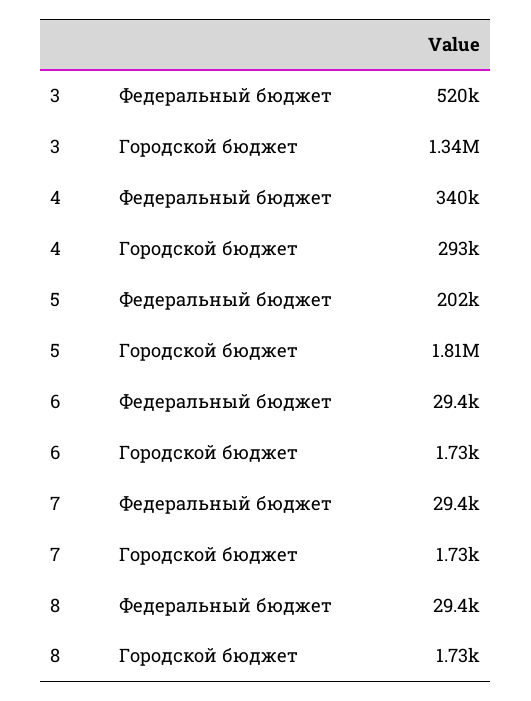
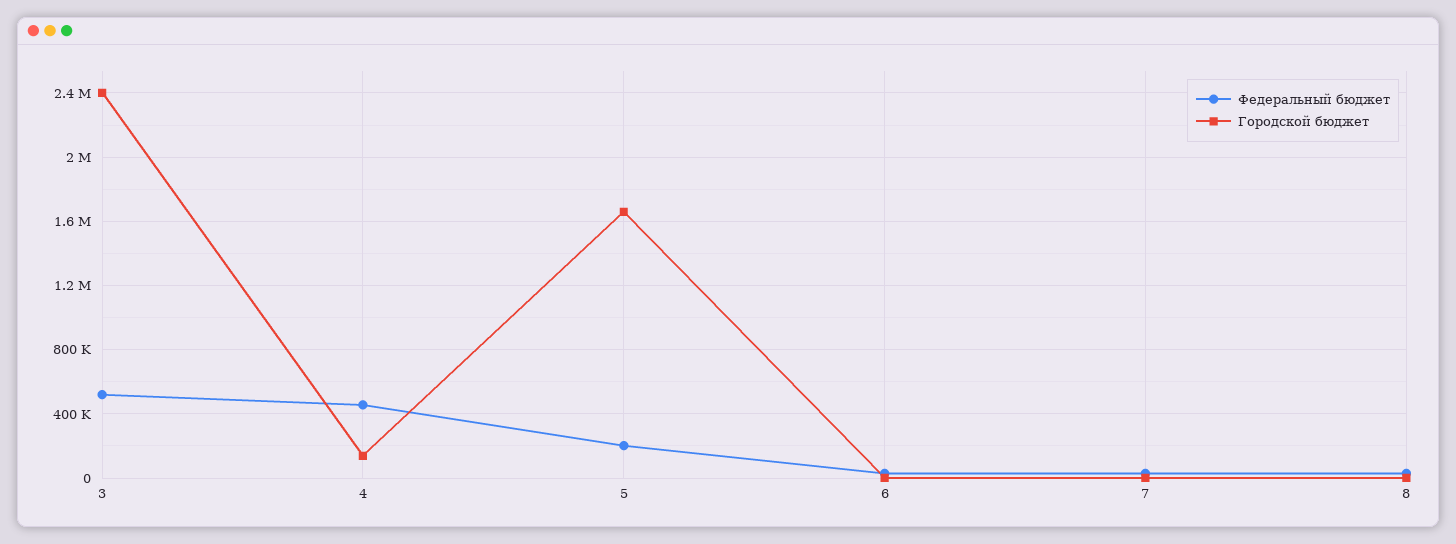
Городской бюджет, 3: 1340000 -> 2400000
Федеральный бюджет, 4: 340000 -> 450000
Городской бюджет, 4: 293000 -> 150000
Городской бюджет, 5: 1810000 -> 1650000

